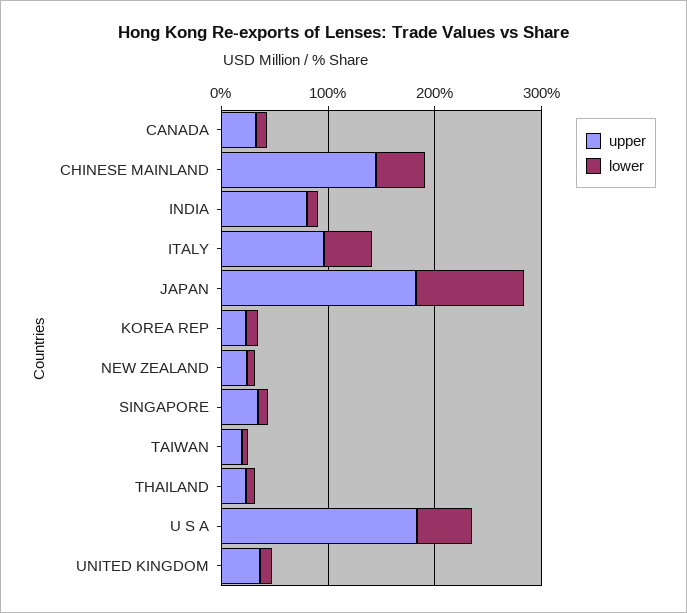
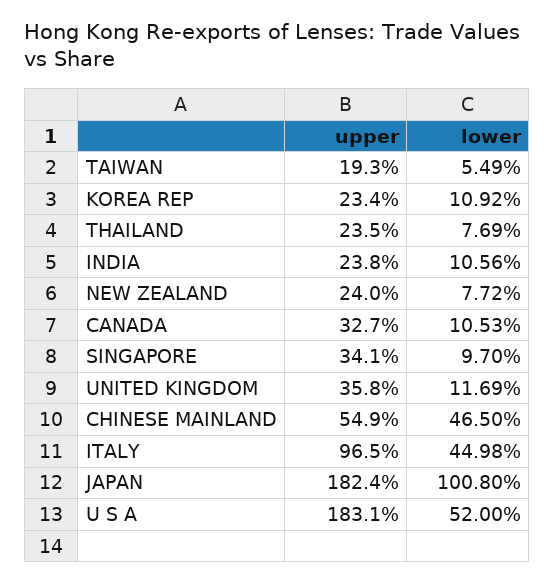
upper, CHINESE MAINLAND: 140 -> 54.9
upper, INDIA: 80 -> 23.8

